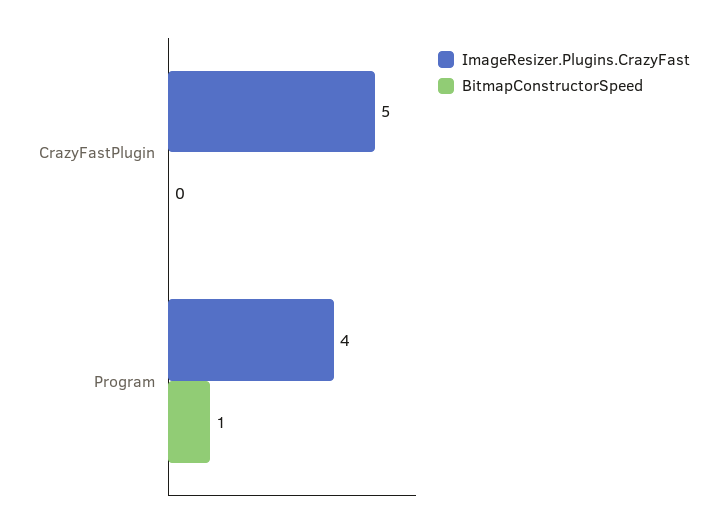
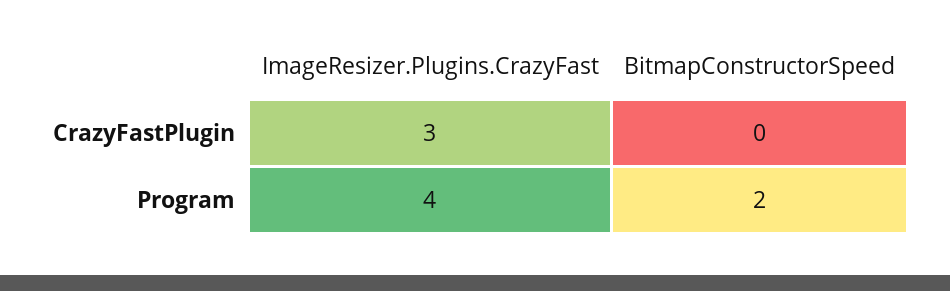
ImageResizer.Plugins.CrazyFast, CrazyFastPlugin: 5 -> 3
BitmapConstructorSpeed, Program: 1 -> 2

